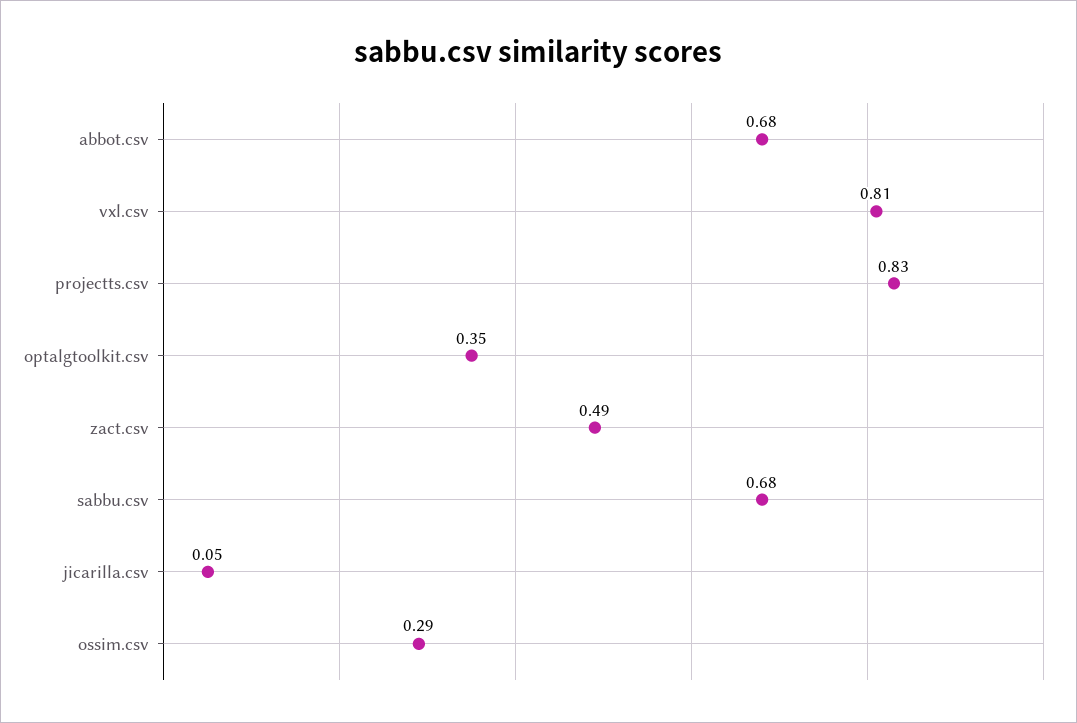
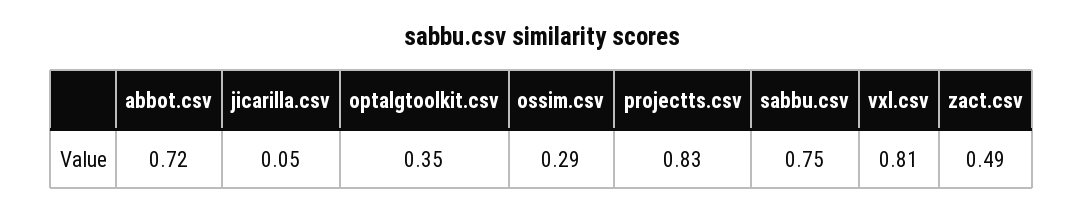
abbot.csv: 0.68 -> 0.72
sabbu.csv: 0.68 -> 0.75

